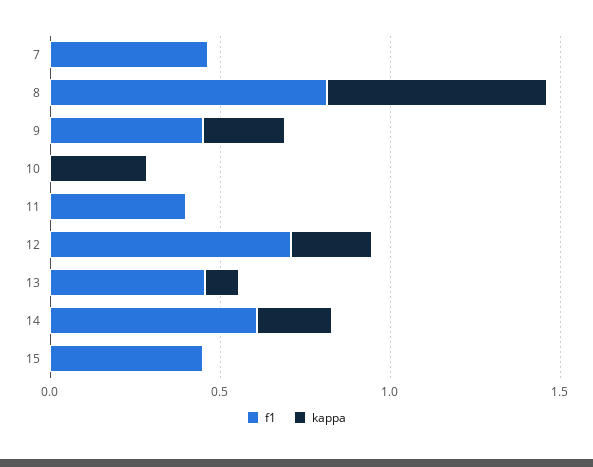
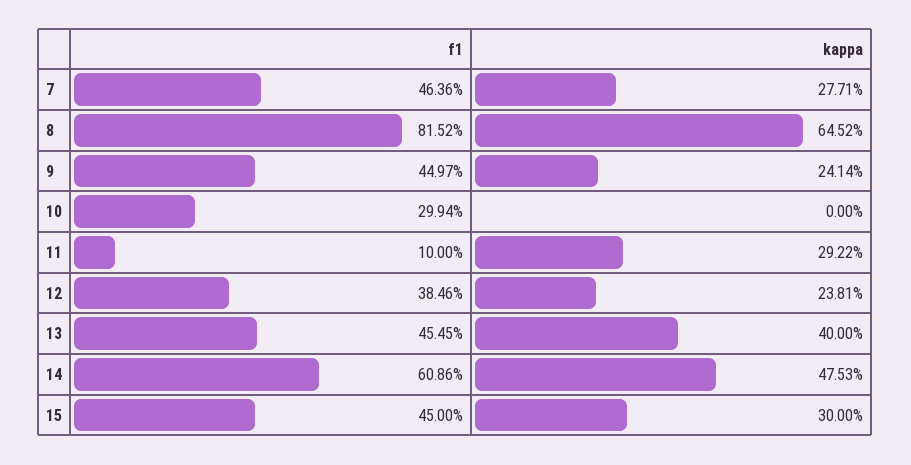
kappa, 7: 0 -> 0.2771
f1, 10: 0 -> 0.2994
kappa, 10: 0.3 -> 0
f1, 11: 0.4 -> 0.1
kappa, 11: 0 -> 0.2922
f1, 12: 0.7 -> 0.3846
kappa, 13: 0.1 -> 0.4
kappa, 14: 0.2 -> 0.4753
kappa, 15: 0 -> 0.3

